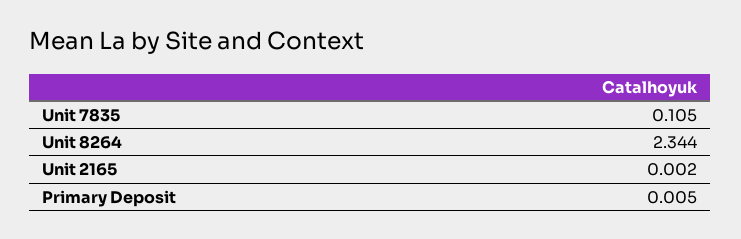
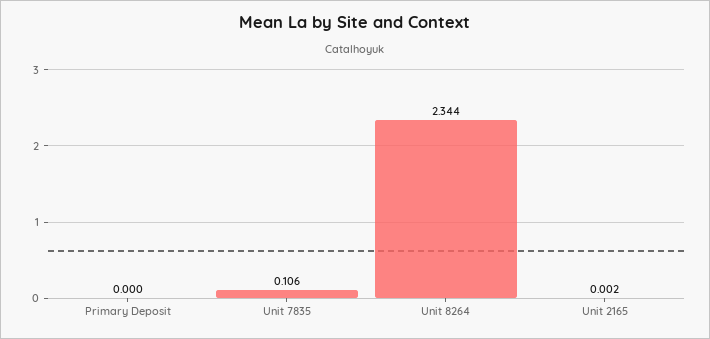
Unit 7835: 0.105 -> 0.106
Primary Deposit: 0.005 -> 0

